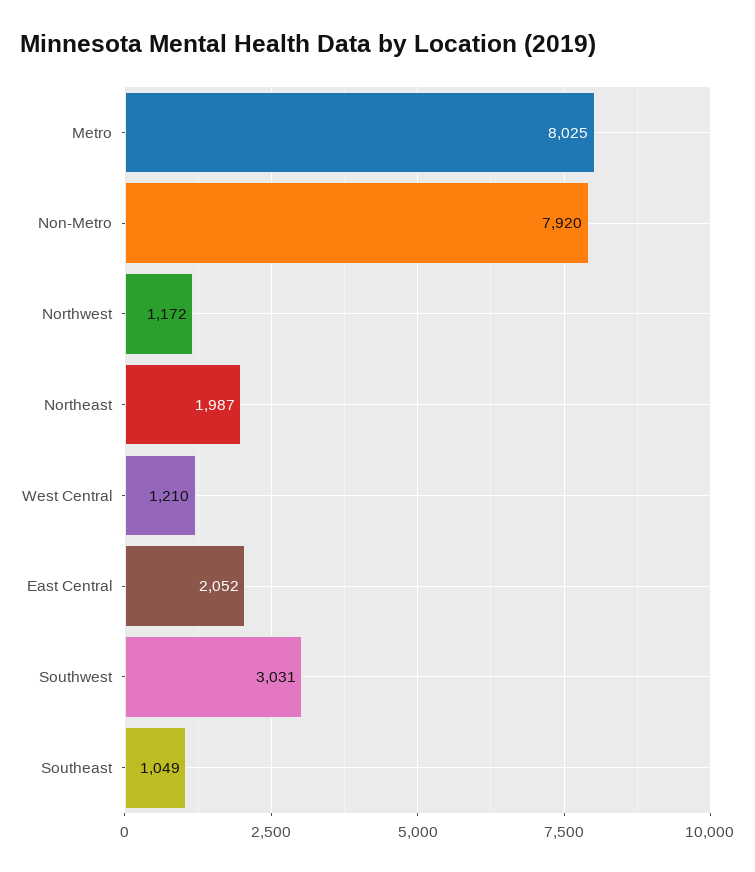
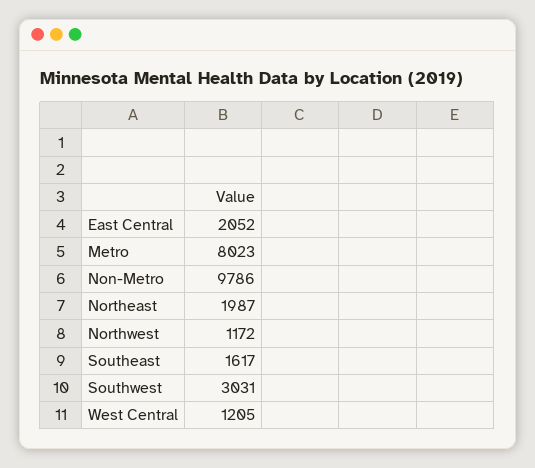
Metro: 8025 -> 8023
Non-Metro: 7920 -> 9786
West Central: 1210 -> 1205
Southeast: 1049 -> 1617

